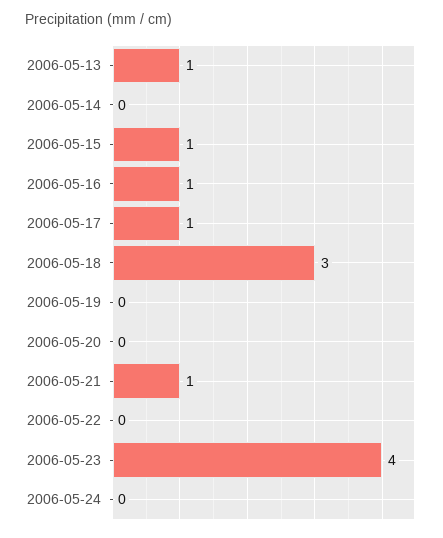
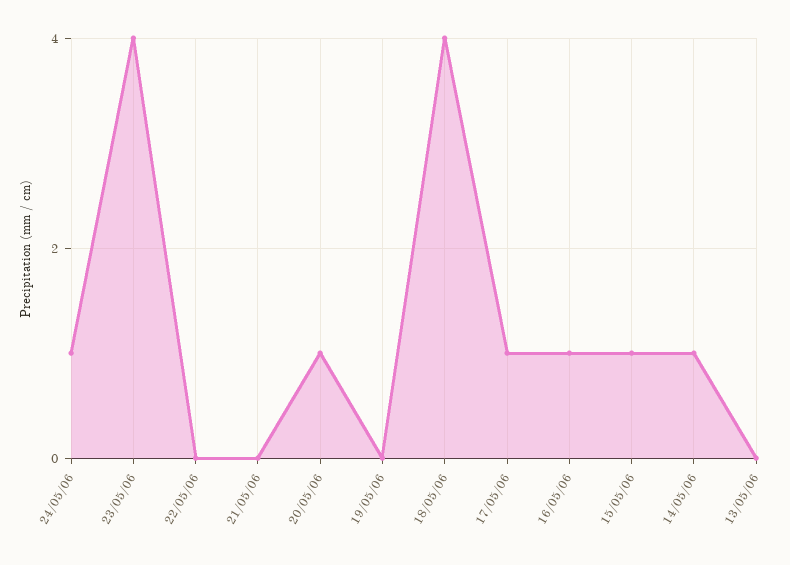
2006-05-13: 1 -> 0
2006-05-14: 0 -> 1
2006-05-18: 3 -> 4
2006-05-20: 0 -> 1
2006-05-21: 1 -> 0
2006-05-24: 0 -> 1

